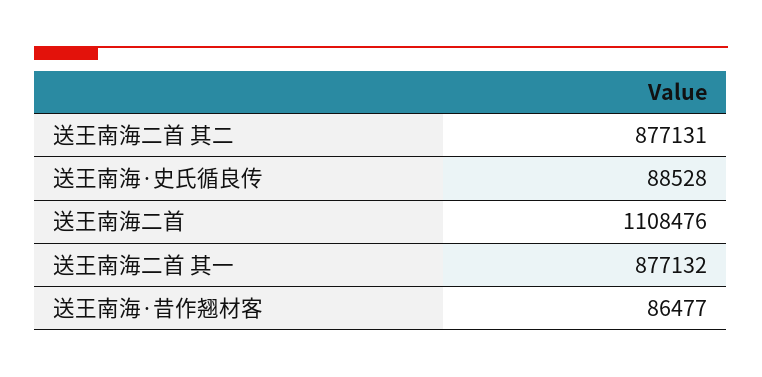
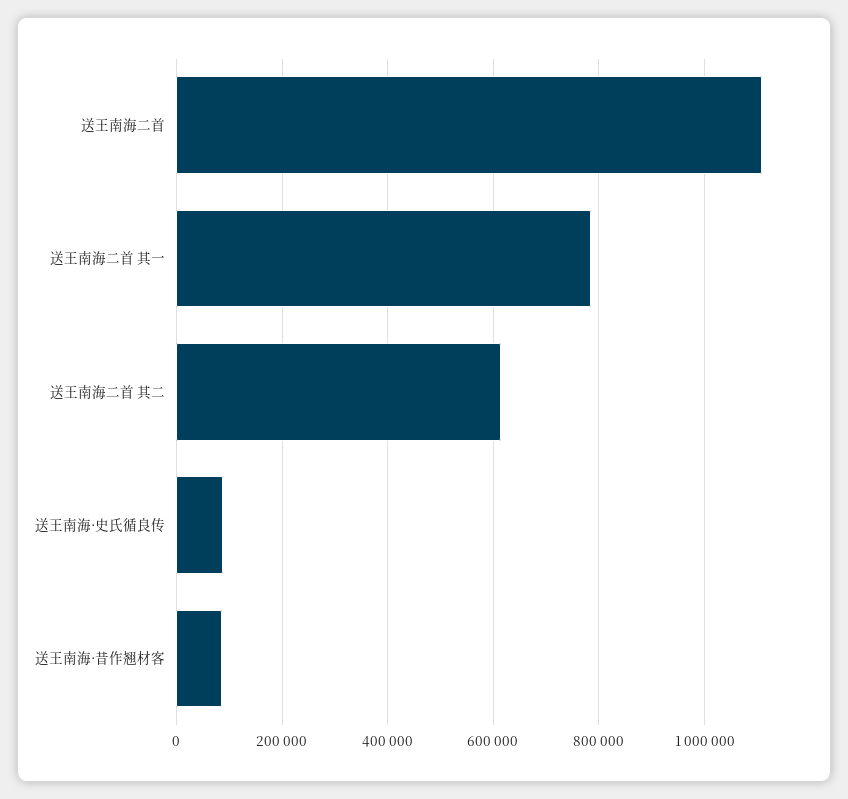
送王南海二首 其二: 877131 -> 620000
送王南海二首 其一: 877132 -> 780000

